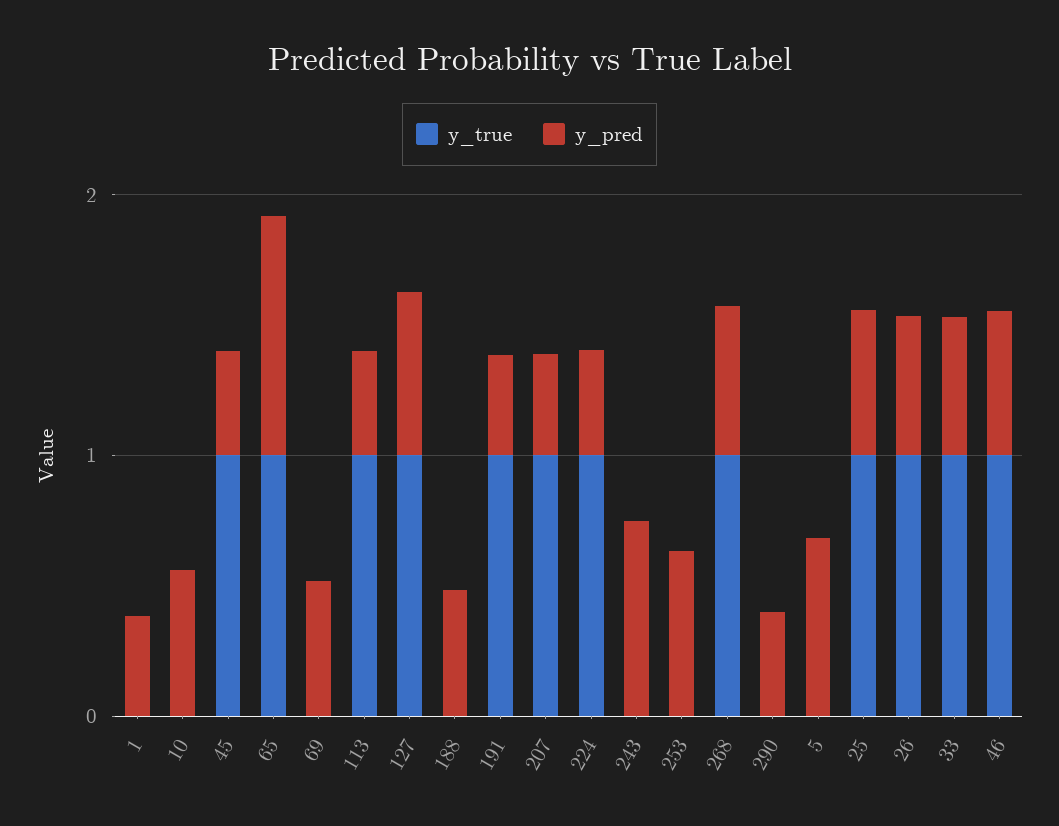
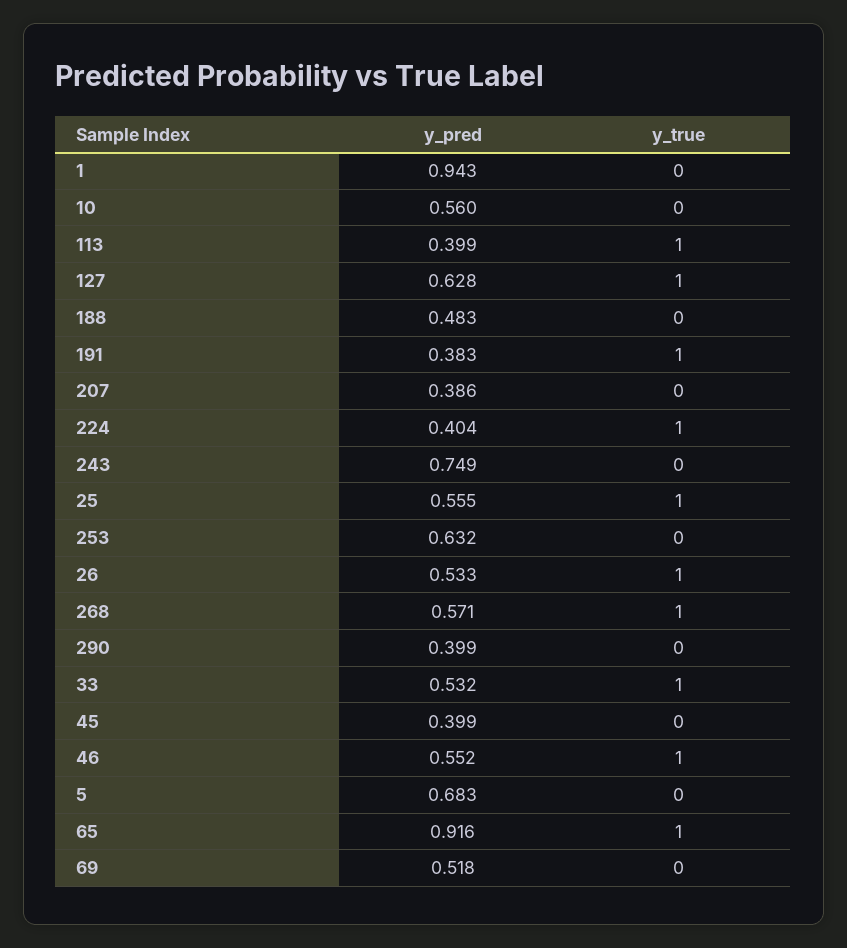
y_pred, 1: 0.4 -> 0.943
y_true, 45: 1 -> 0
y_true, 207: 1 -> 0

